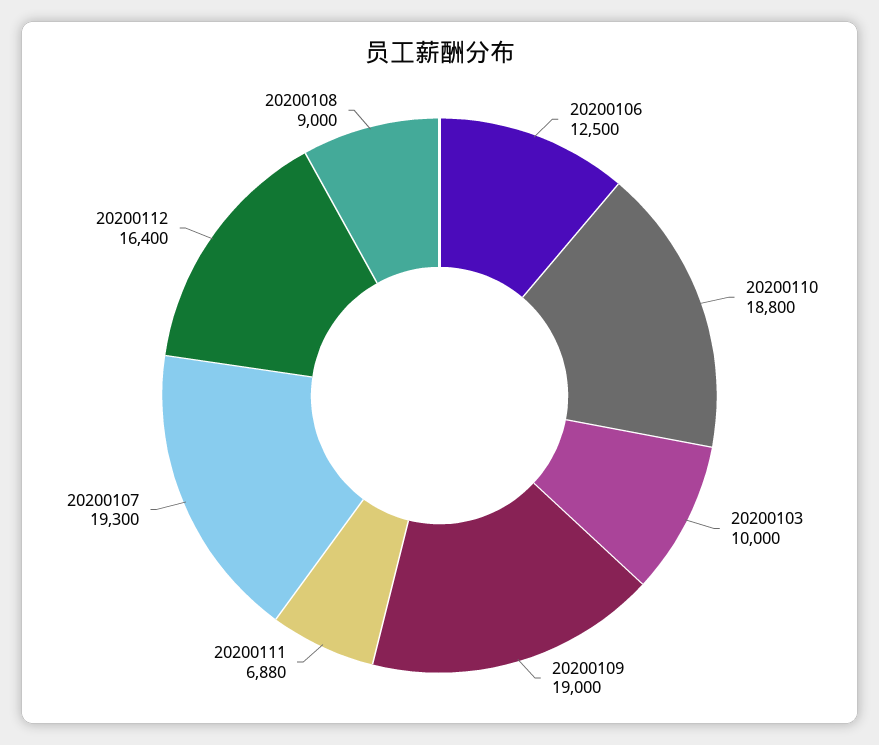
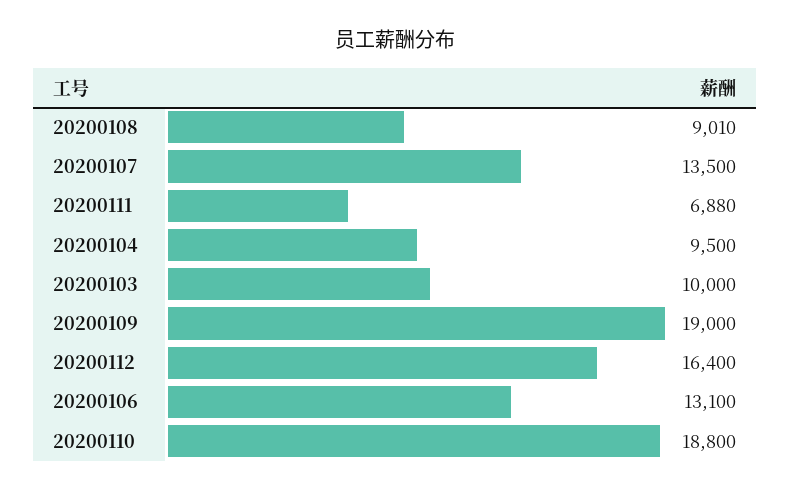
20200106: 12500 -> 13100
20200107: 19300 -> 13500
20200108: 9000 -> 9010
20200104: none -> 9500

